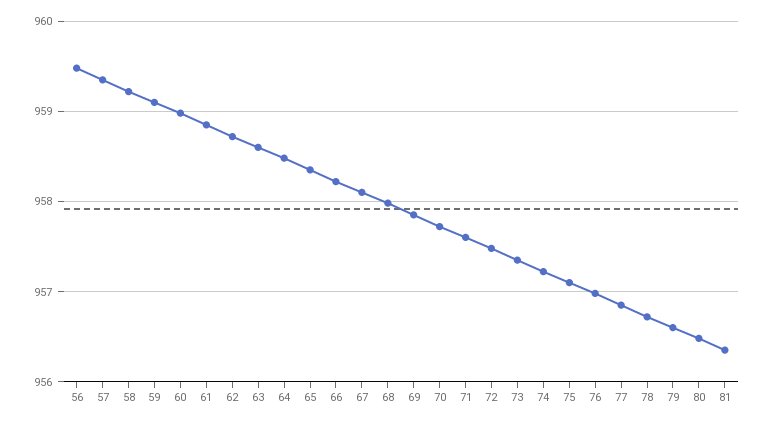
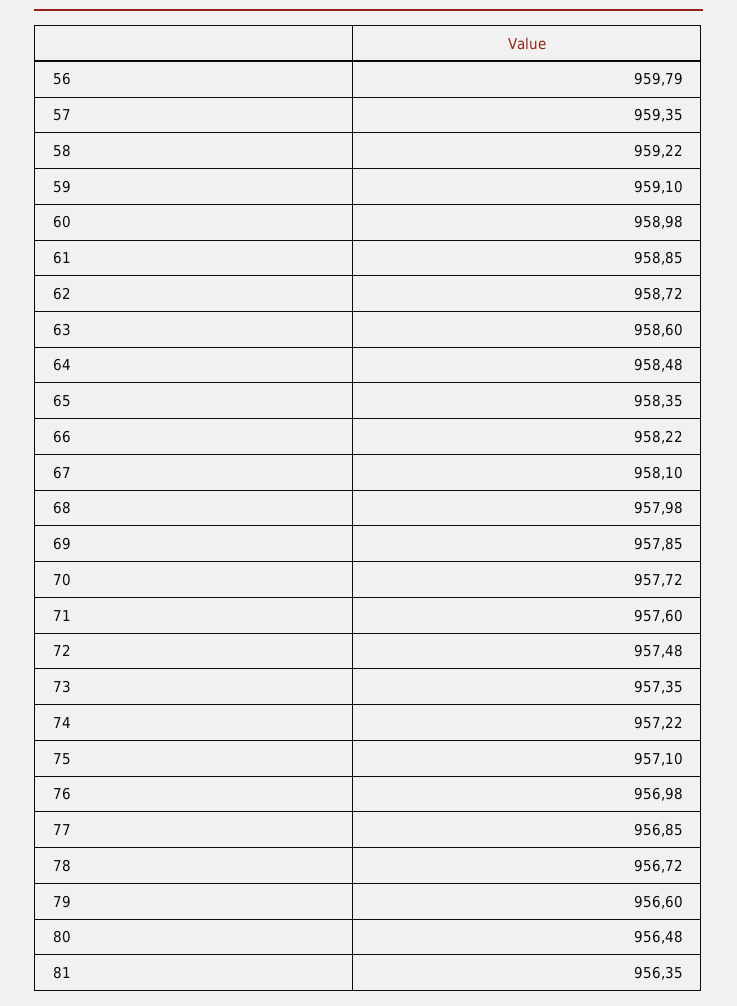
56: 959.5 -> 959.79

